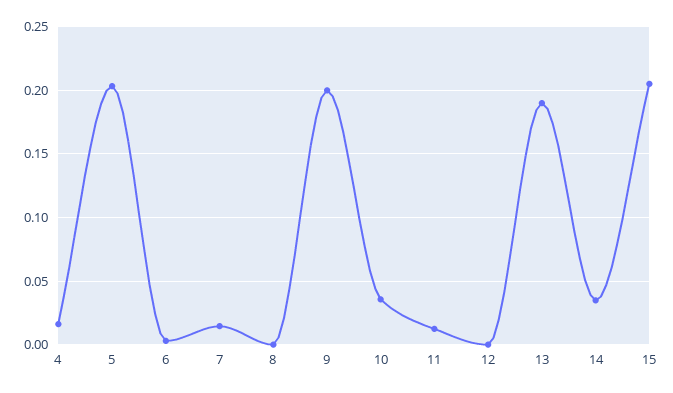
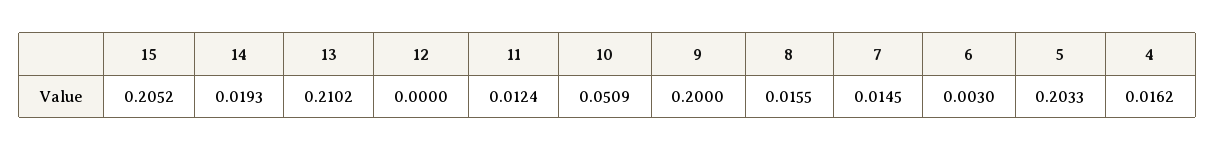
8: 0 -> 0.0155
10: 0.035 -> 0.0509
13: 0.19 -> 0.2102
14: 0.035 -> 0.0193

